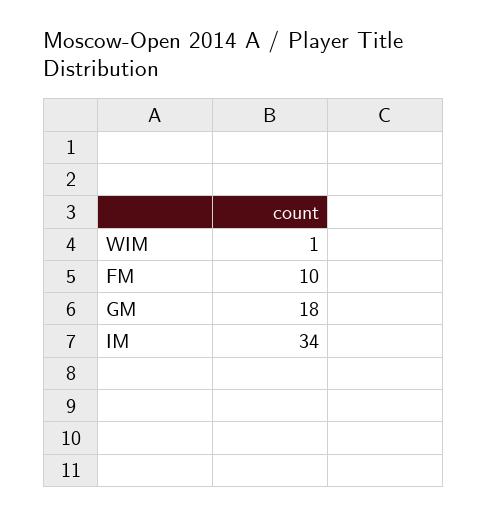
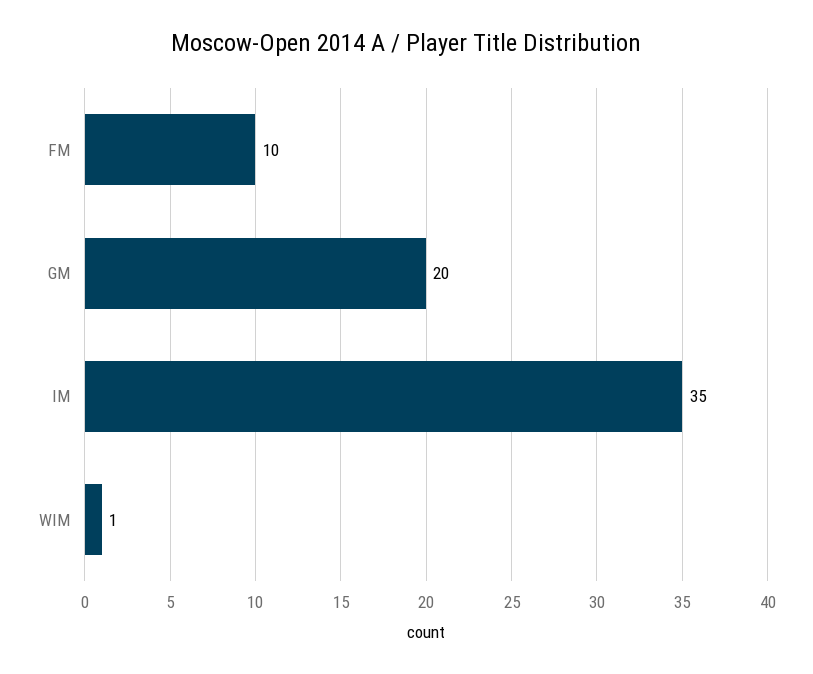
GM: 18 -> 20
IM: 34 -> 35

